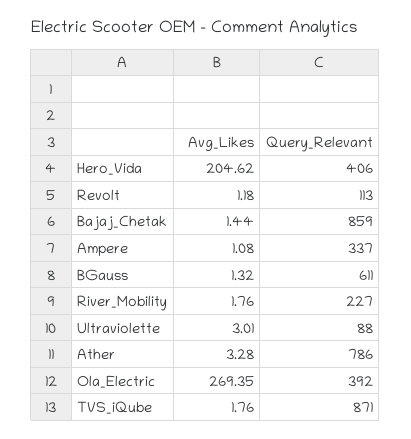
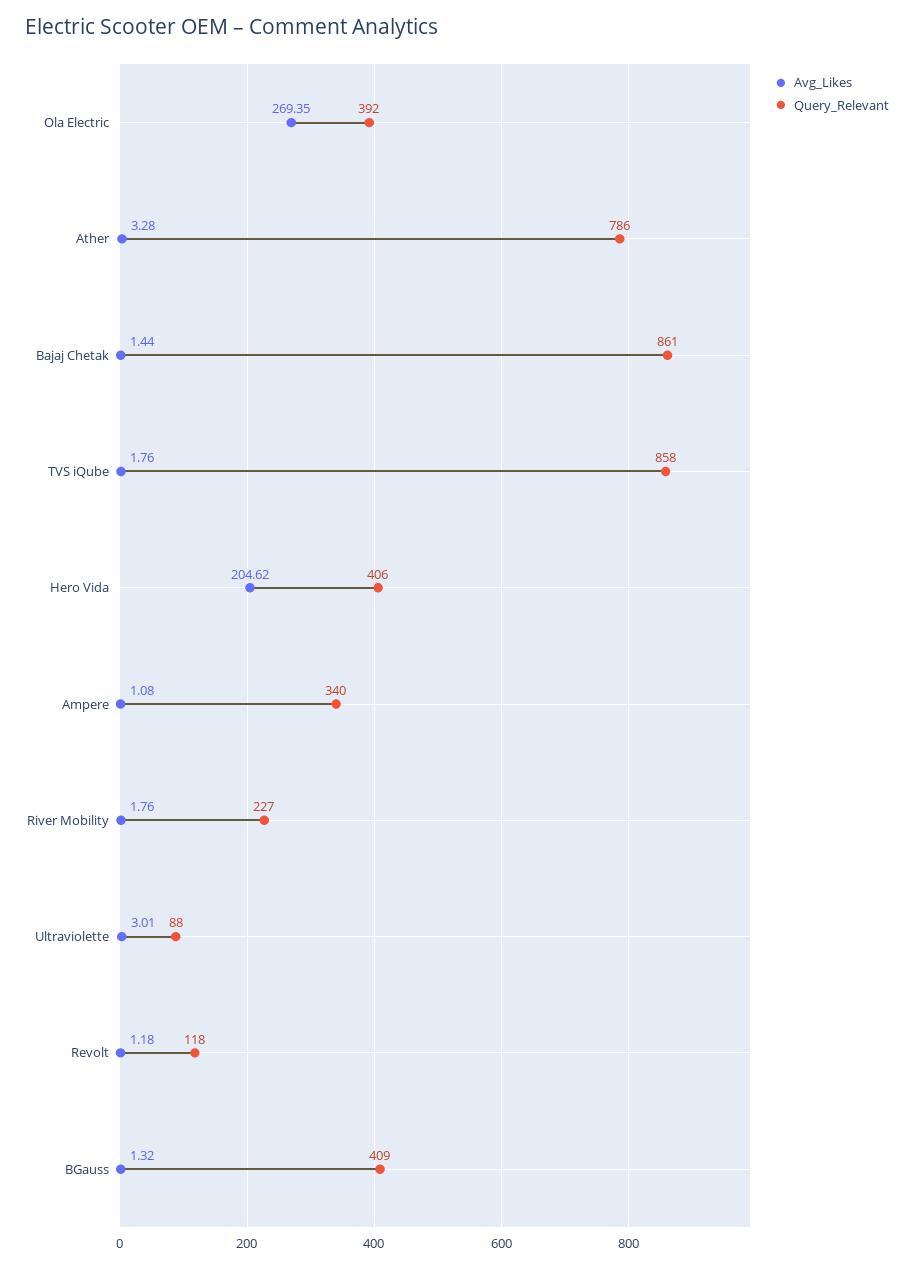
Query_Relevant, Revolt: 113 -> 118
Query_Relevant, Bajaj_Chetak: 859 -> 861
Query_Relevant, Ampere: 337 -> 340
Query_Relevant, BGauss: 611 -> 409
Query_Relevant, TVS_iQube: 871 -> 858

